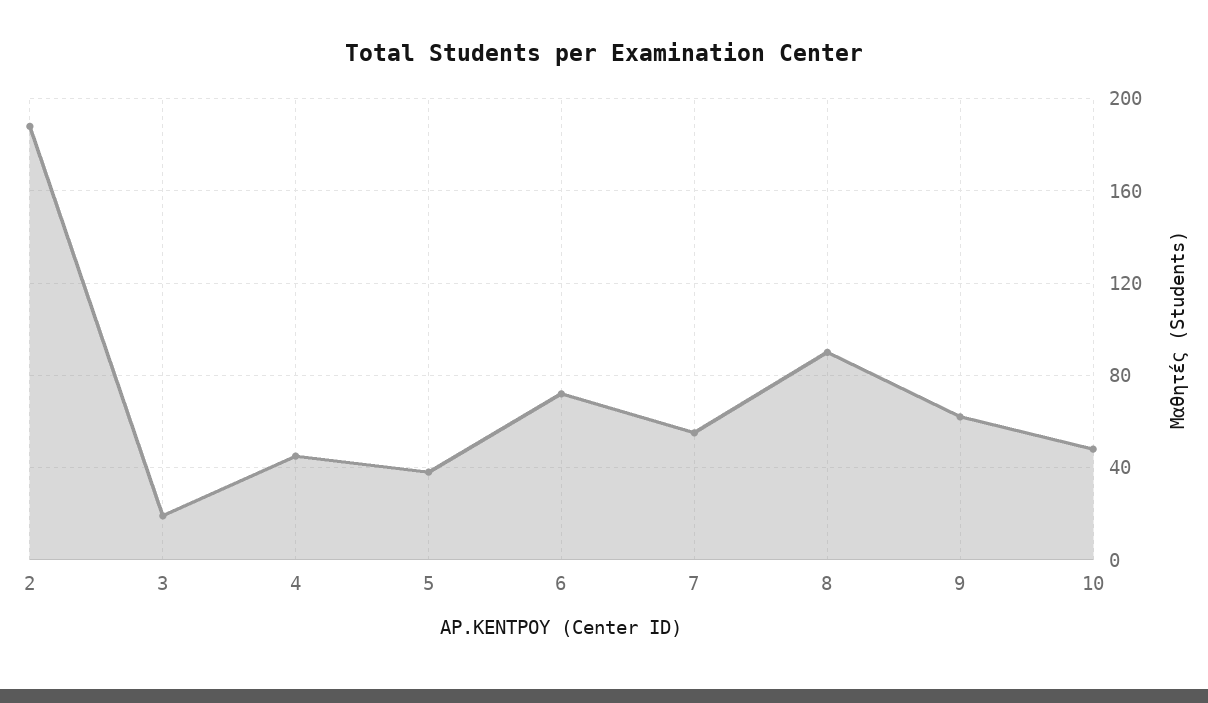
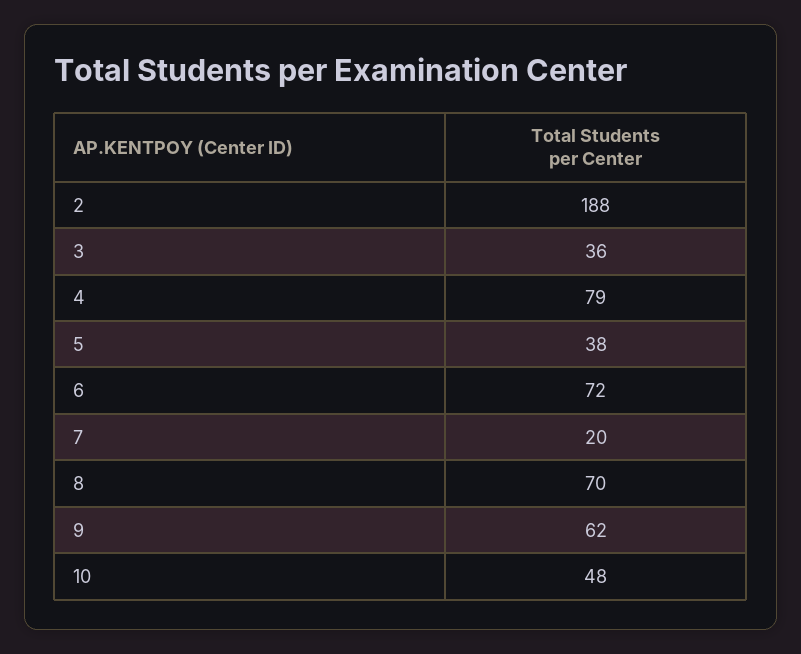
3: 20 -> 36
4: 45 -> 79
7: 55 -> 20
8: 90 -> 70

